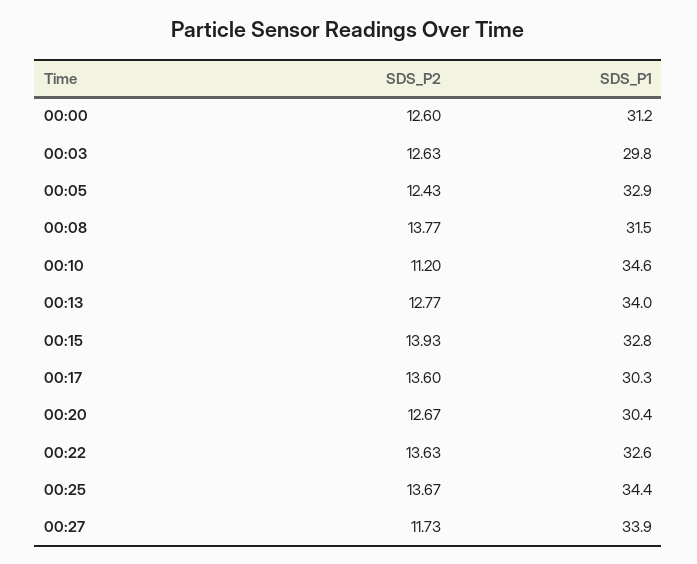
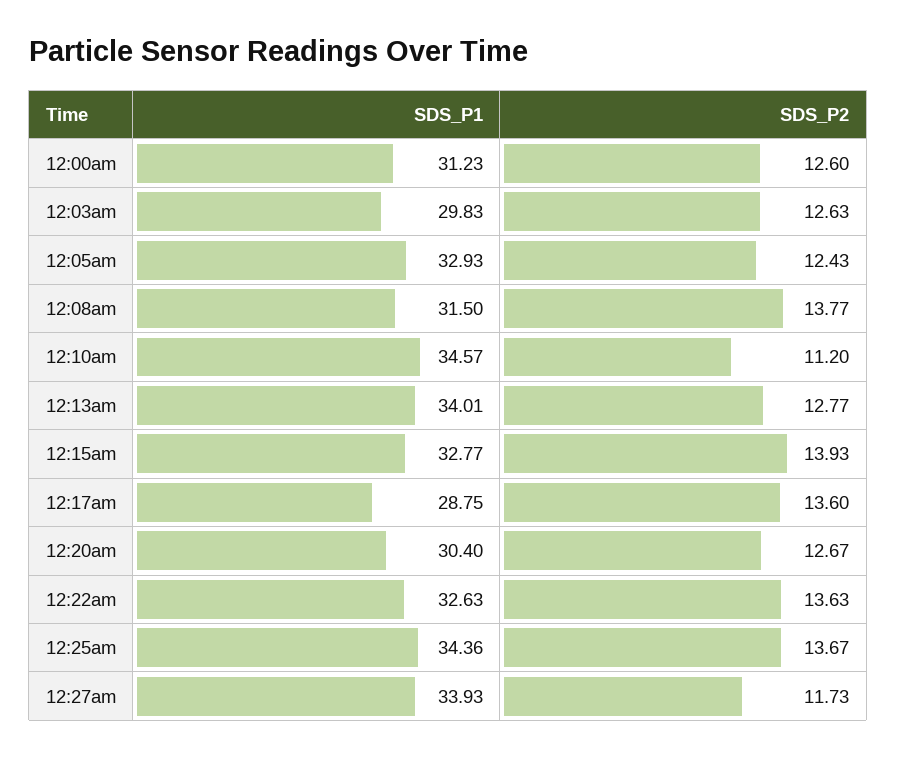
SDS_P1, 00:17: 30.3 -> 28.75

